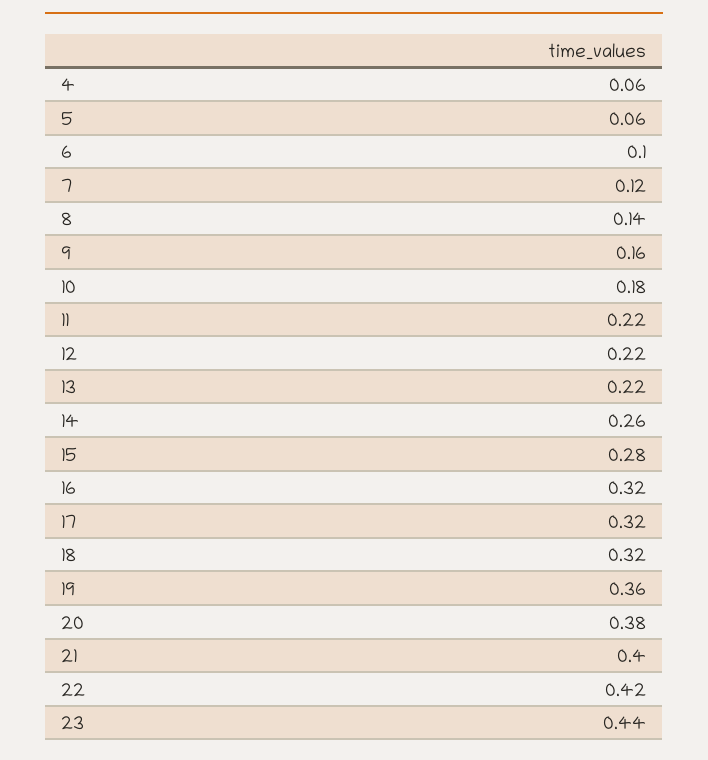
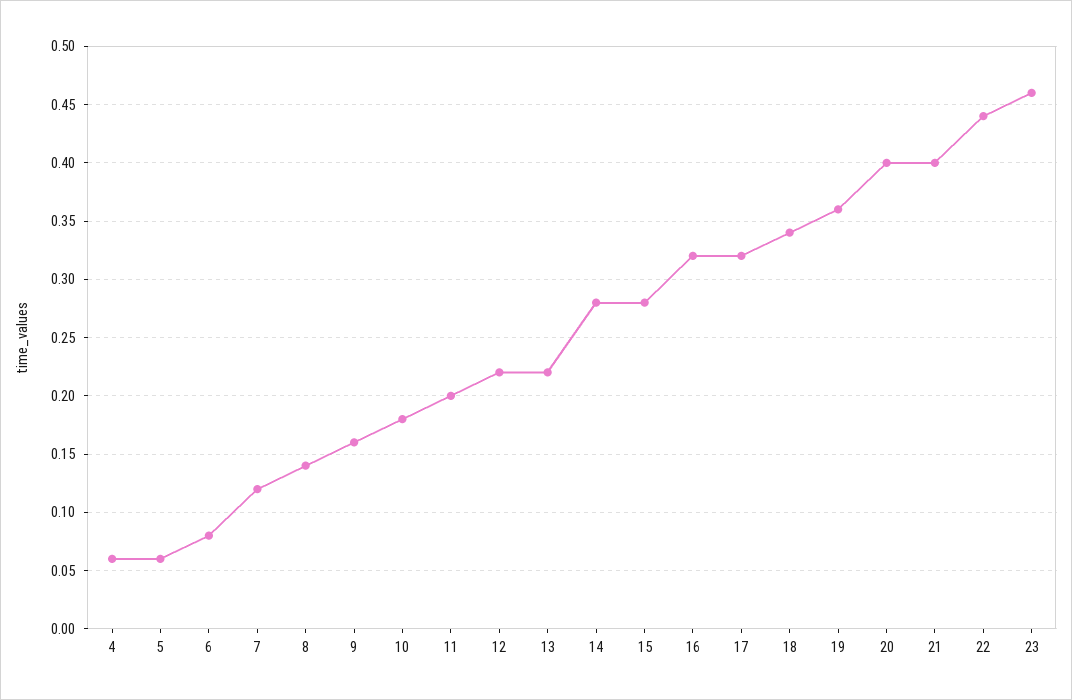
6: 0.1 -> 0.08
11: 0.22 -> 0.2
14: 0.26 -> 0.28
18: 0.32 -> 0.34
20: 0.38 -> 0.4
22: 0.42 -> 0.44
23: 0.44 -> 0.46

